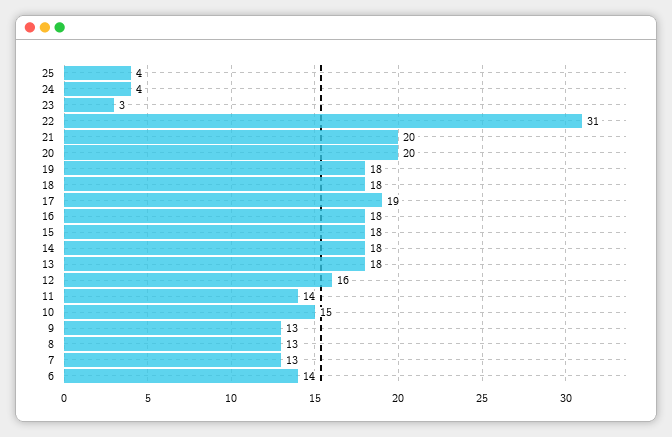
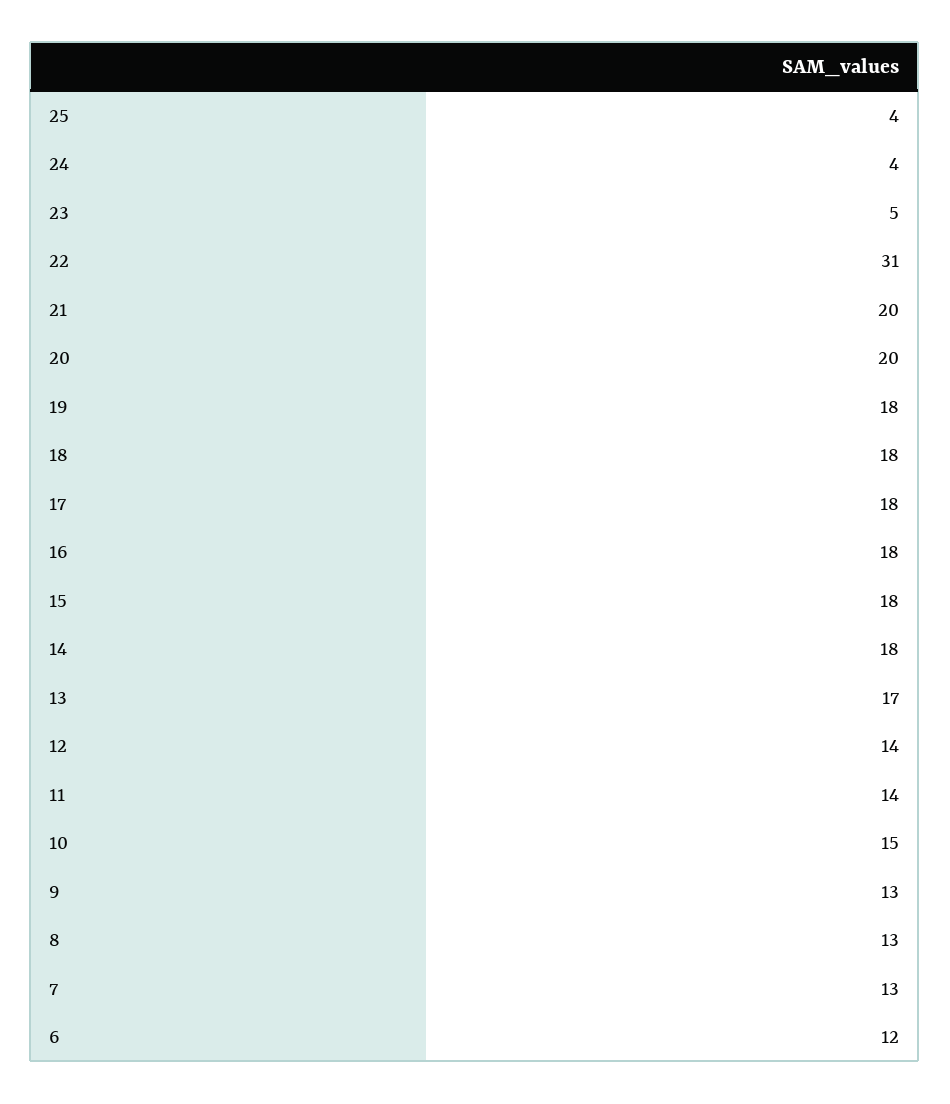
23: 3 -> 5
17: 19 -> 18
13: 18 -> 17
12: 16 -> 14
6: 14 -> 12

